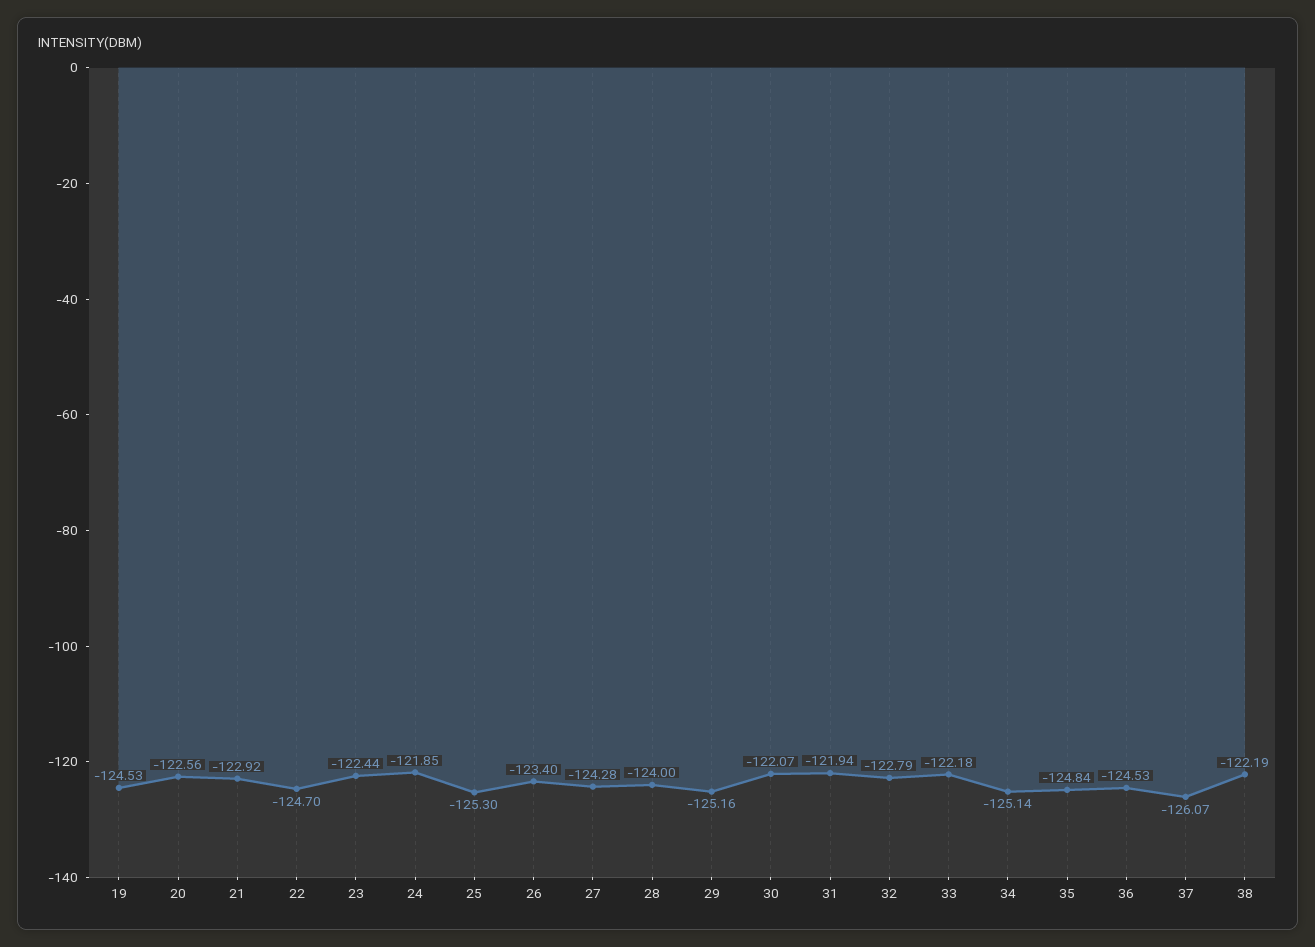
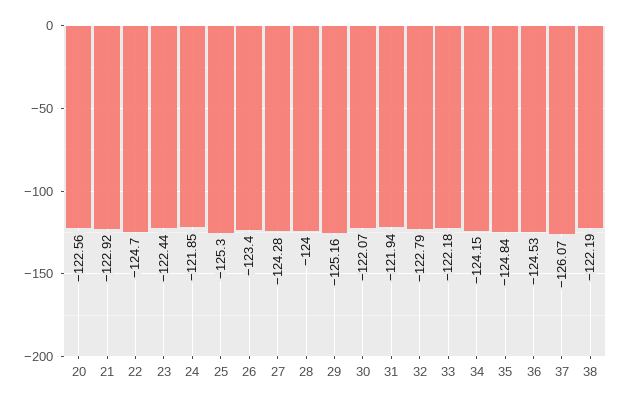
19: -124.53 -> none
34: -125.14 -> -124.15

